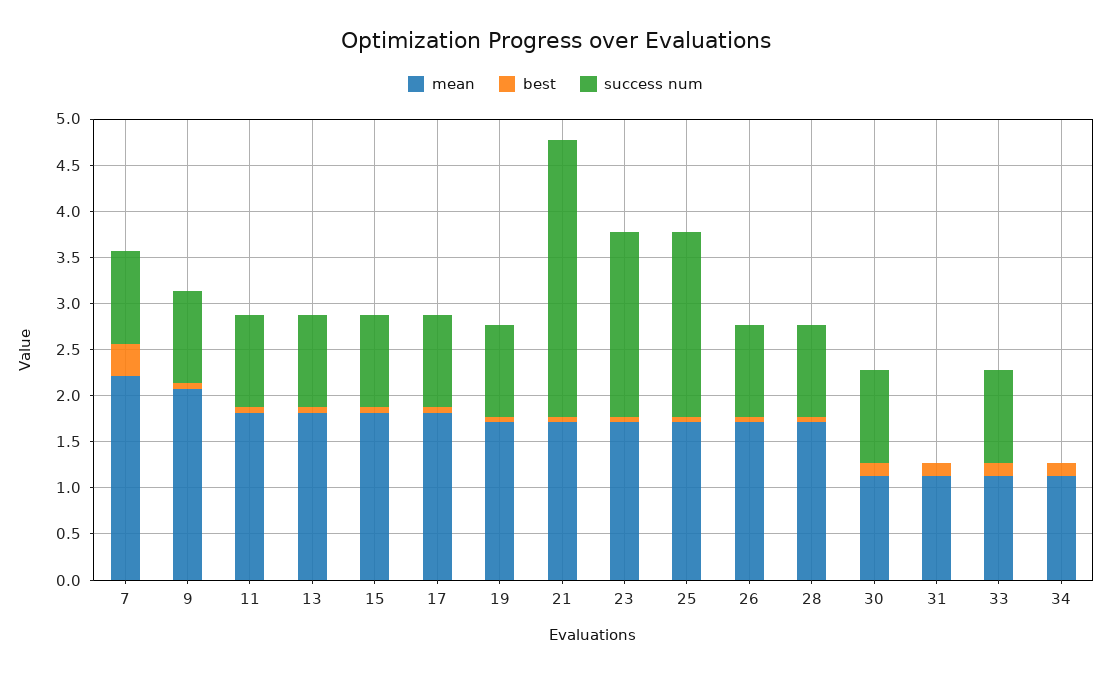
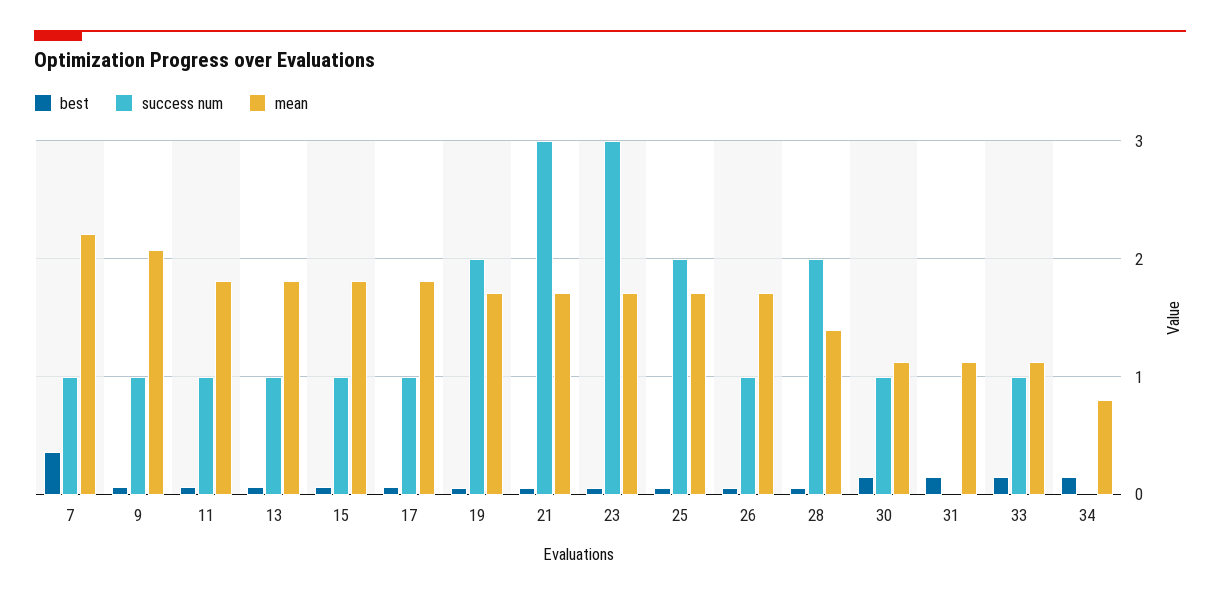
success num, 19: 1 -> 2
success num, 23: 2 -> 3
mean, 28: 1.7 -> 1.4
success num, 28: 1 -> 2
mean, 34: 1.1 -> 0.8

